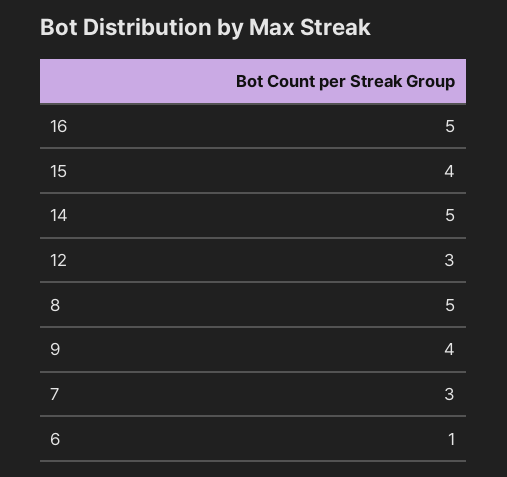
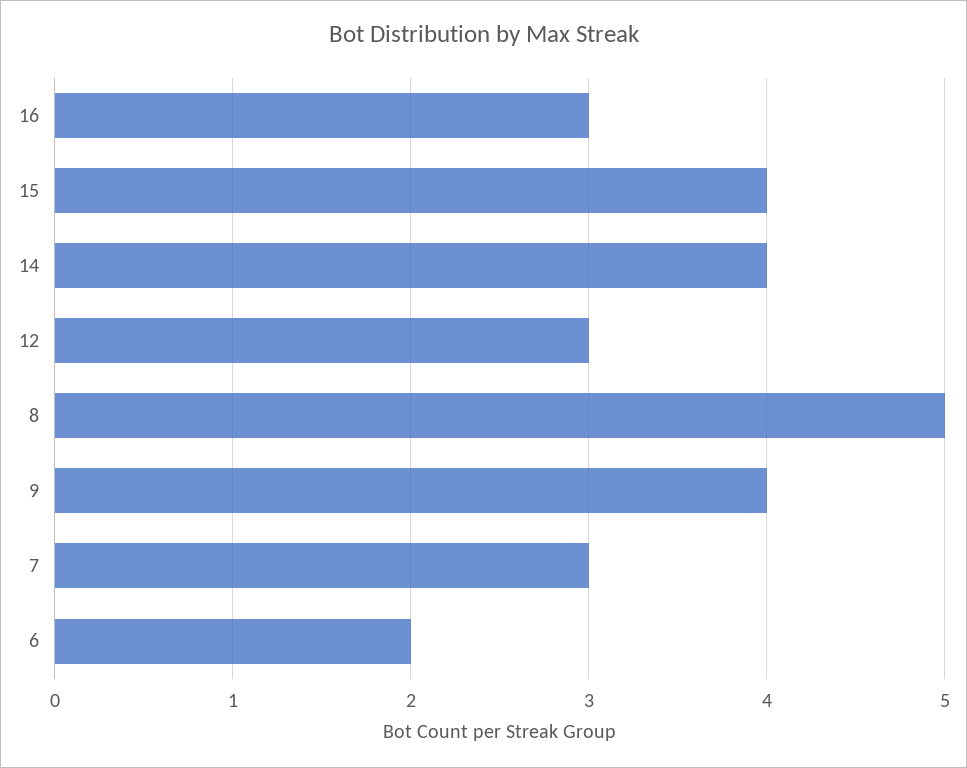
16: 5 -> 3
14: 5 -> 4
6: 1 -> 2

